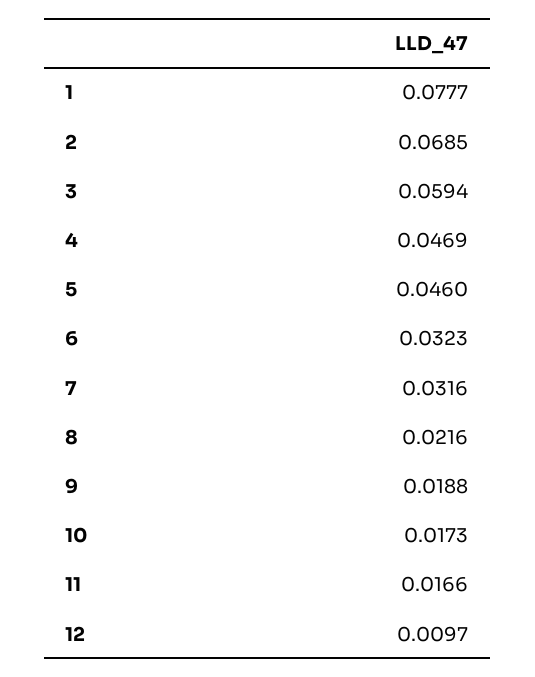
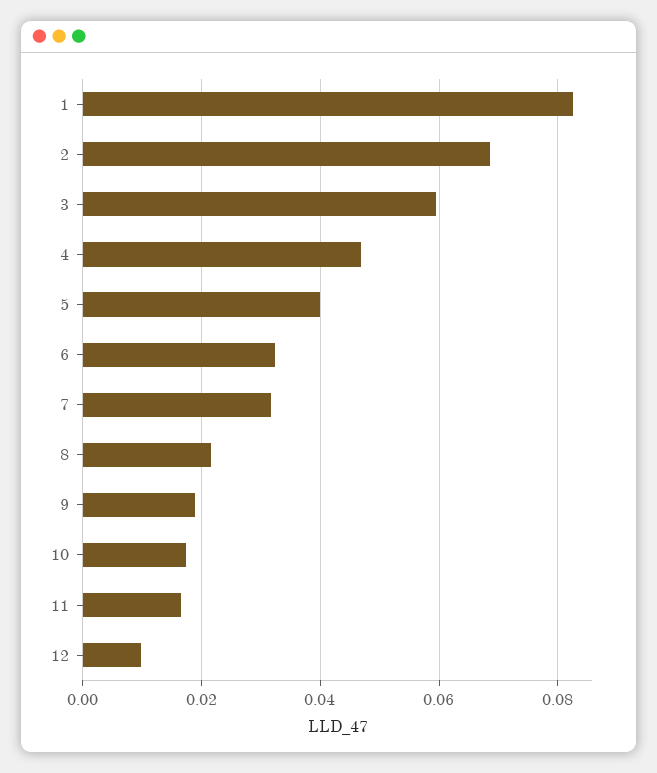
1: 0.0777 -> 0.082
5: 0.046 -> 0.04

